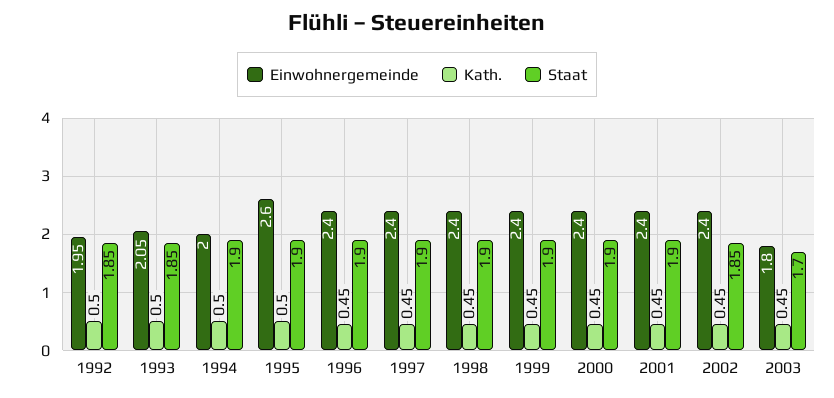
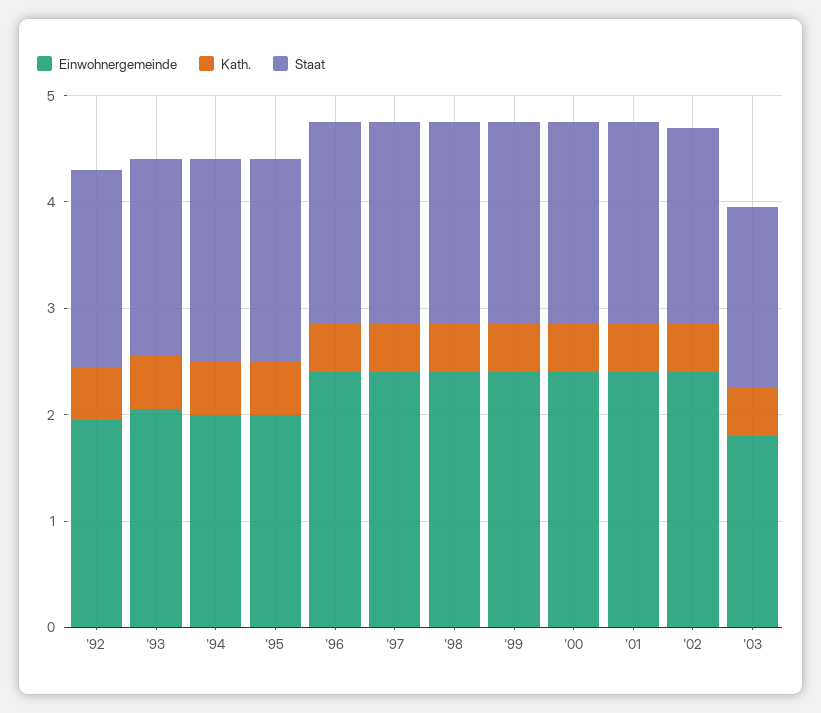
Einwohnergemeinde, 1995: 2.6 -> 2

